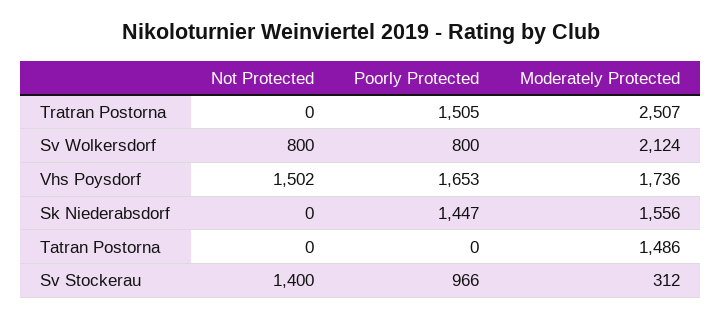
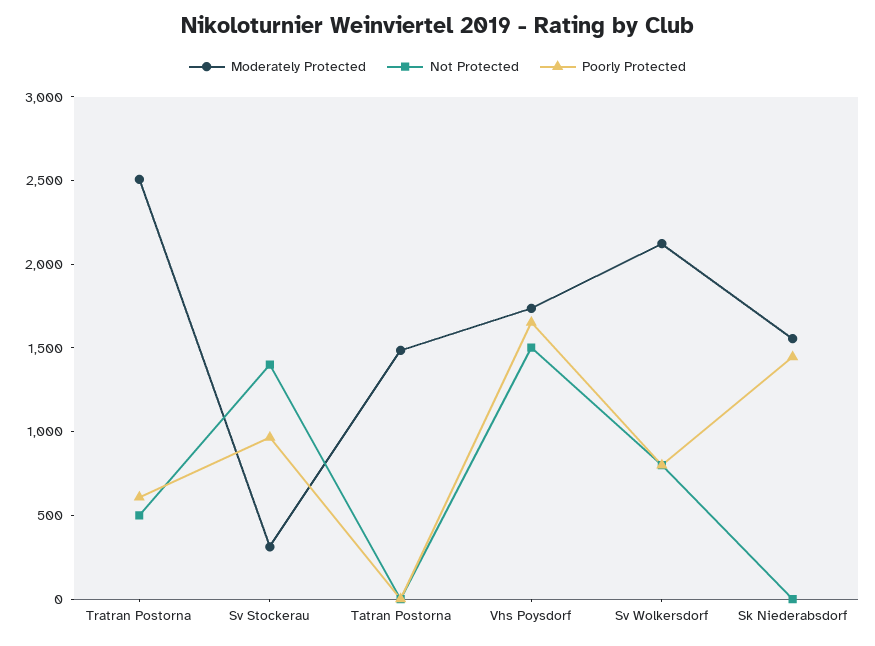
Not Protected, Tratran Postorna: 0 -> 500
Poorly Protected, Tratran Postorna: 1505 -> 600

